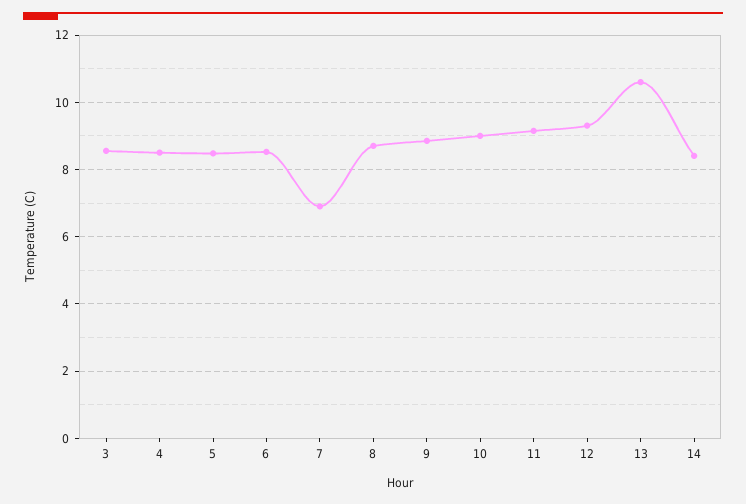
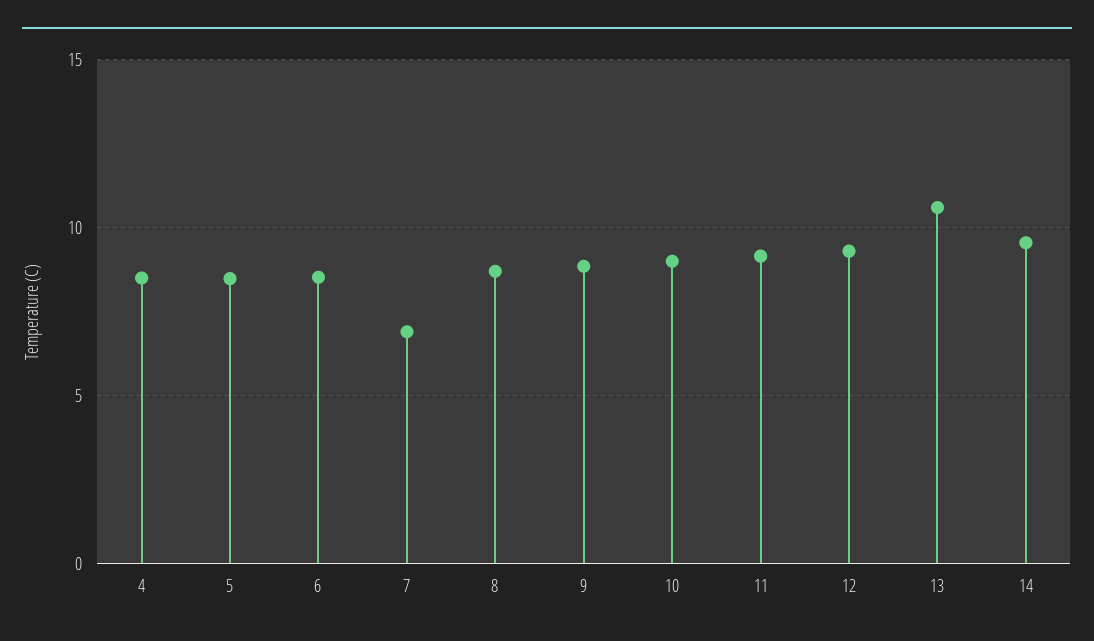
3: 8.6 -> none
14: 8.4 -> 9.5

